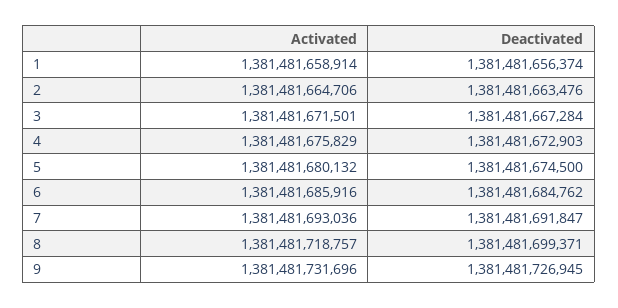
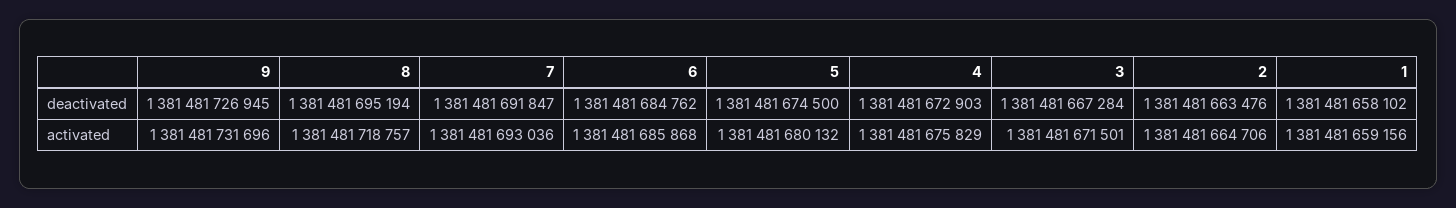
Activated, 1: 1381481658914 -> 1381481659156
Deactivated, 1: 1381481656374 -> 1381481658102
Activated, 6: 1381481685916 -> 1381481685868
Deactivated, 8: 1381481699371 -> 1381481695194

